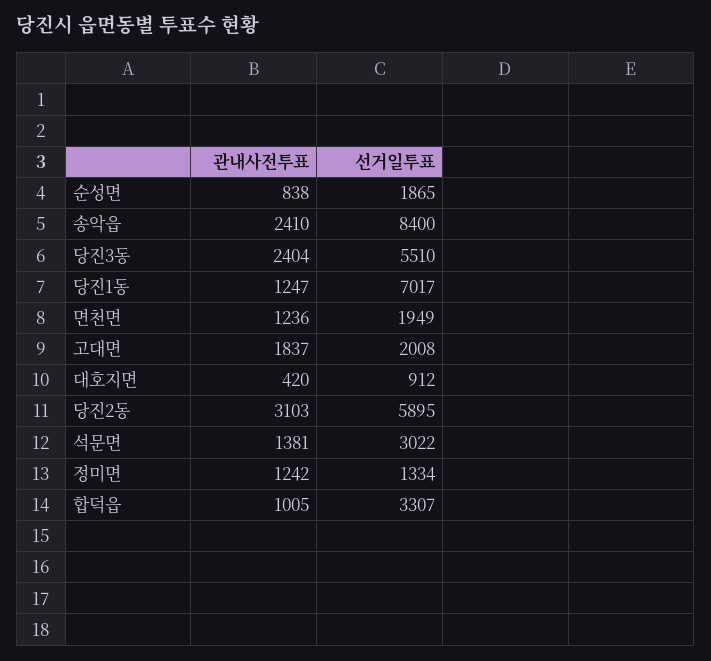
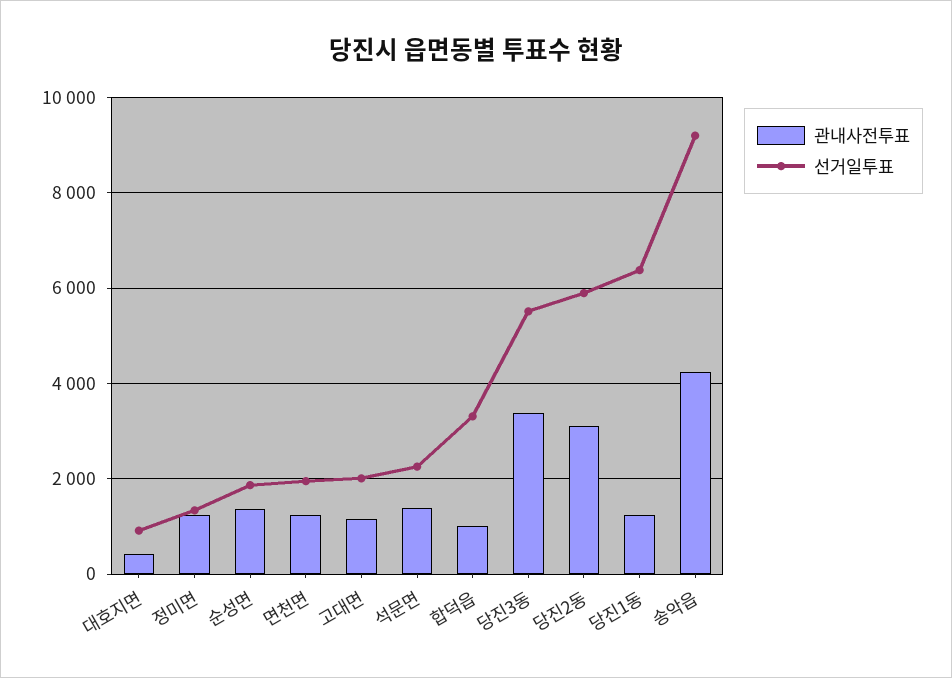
관내사전투표, 순성면: 838 -> 1400
관내사전투표, 송악읍: 2410 -> 4200
선거일투표, 송악읍: 8400 -> 9200
관내사전투표, 당진3동: 2404 -> 3400
선거일투표, 당진1동: 7017 -> 6400
관내사전투표, 고대면: 1837 -> 1200
선거일투표, 석문면: 3022 -> 2200

